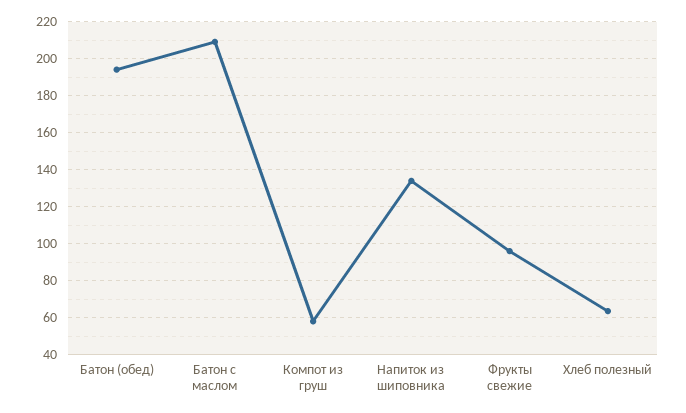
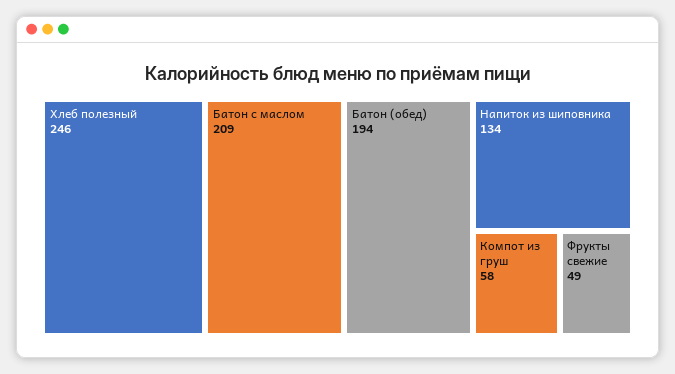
Фрукты свежие: 95 -> 49
Хлеб полезный: 65 -> 246

